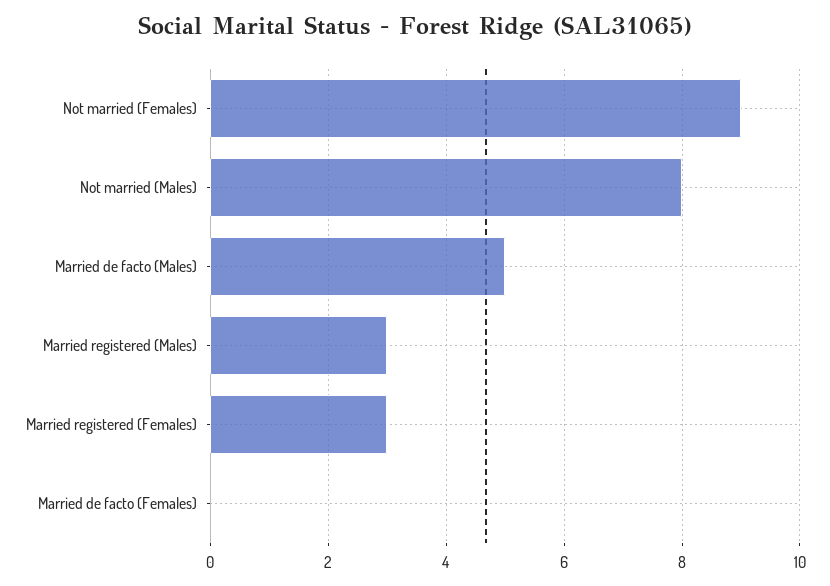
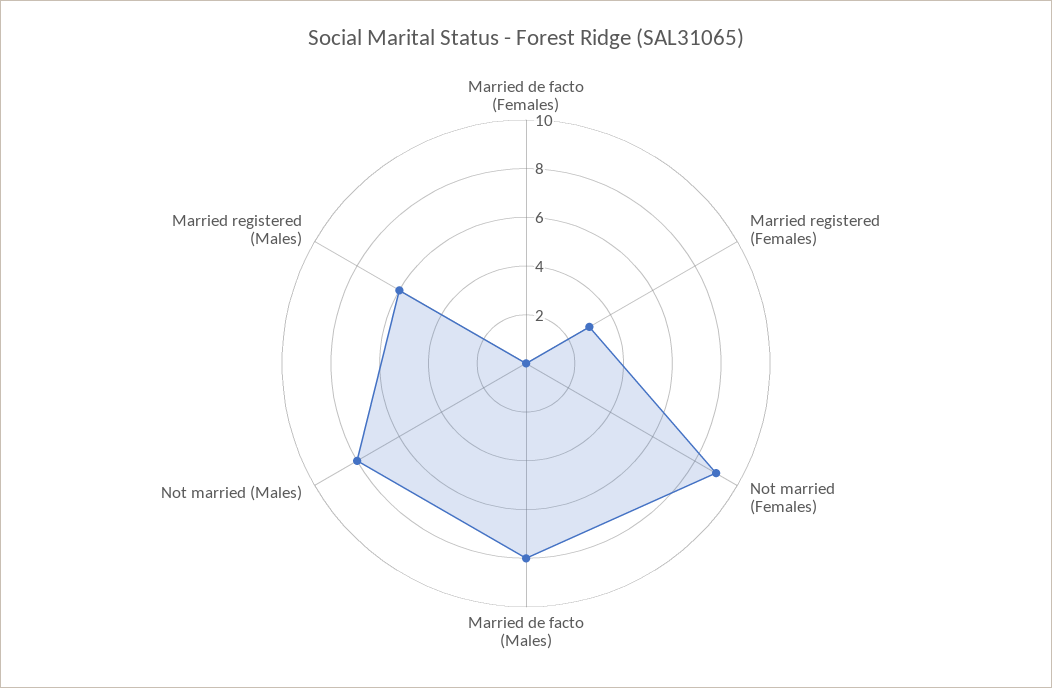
Married de facto (Males): 5 -> 8
Married registered (Males): 3 -> 6

